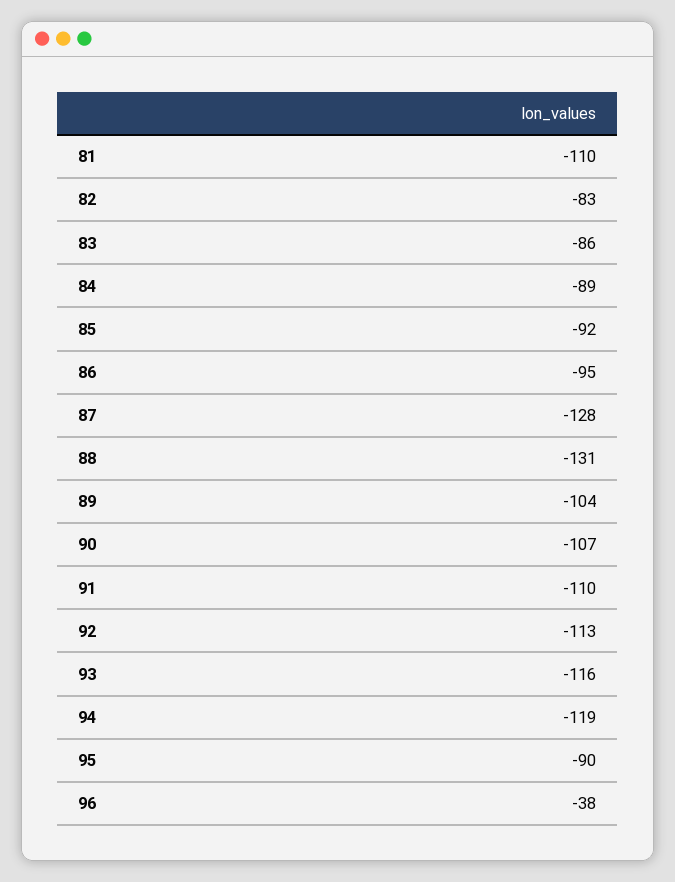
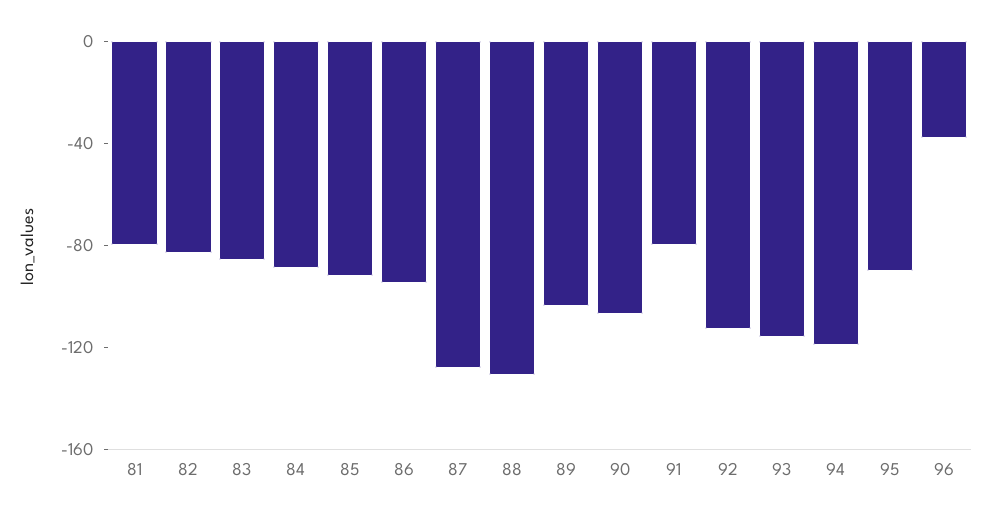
81: -110 -> -80
91: -110 -> -80

